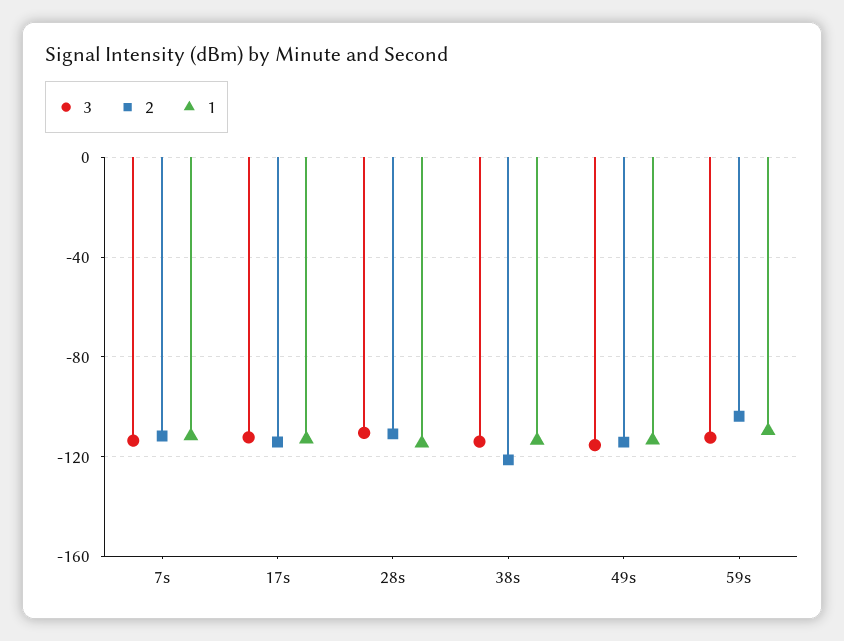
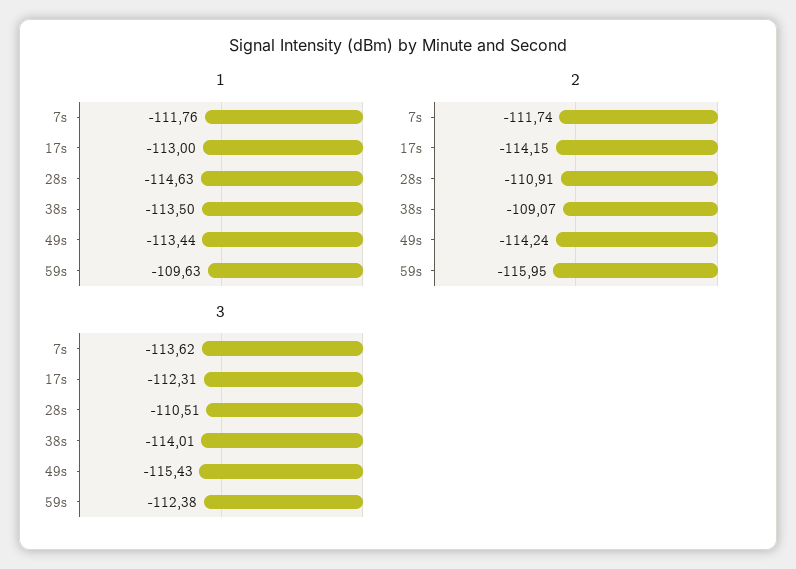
2, 38s: -120 -> -109.07
2, 59s: -105 -> -115.95

